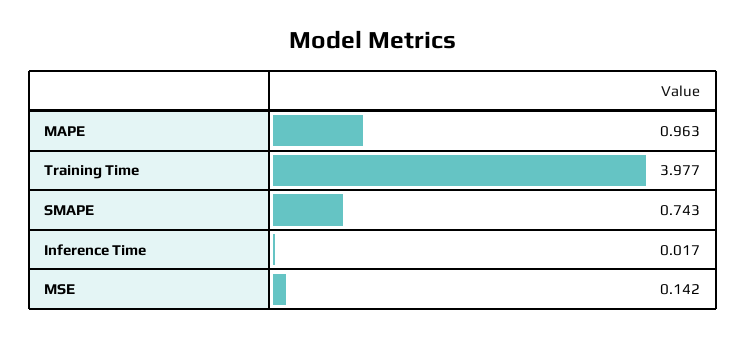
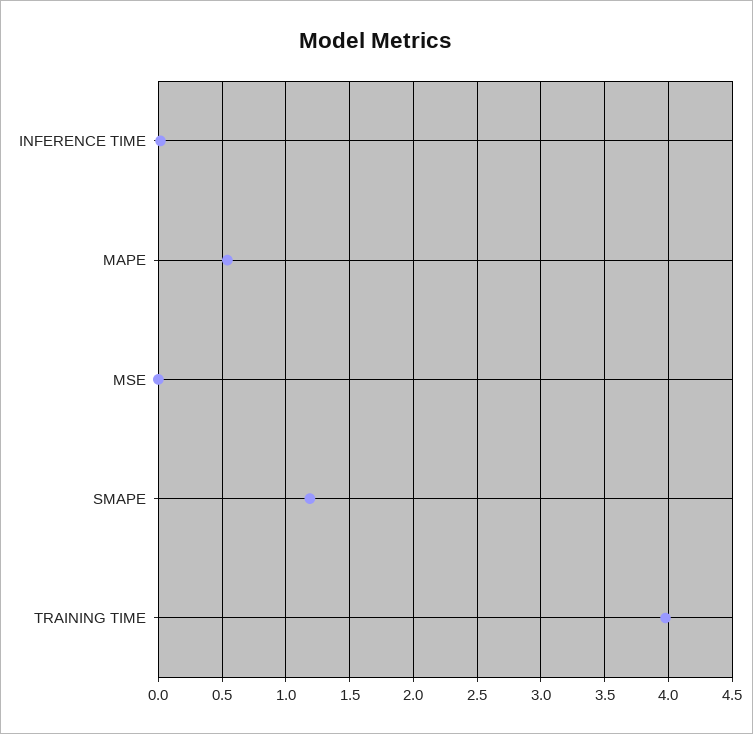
MAPE: 0.963 -> 0.55
SMAPE: 0.743 -> 1.2
MSE: 0.142 -> 0

